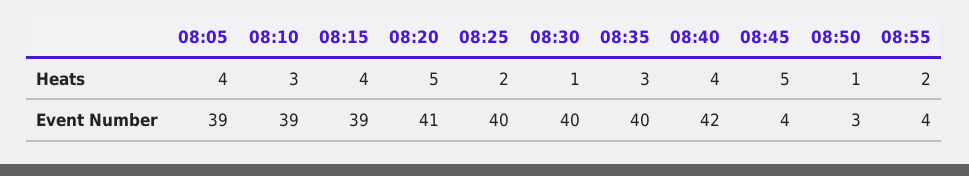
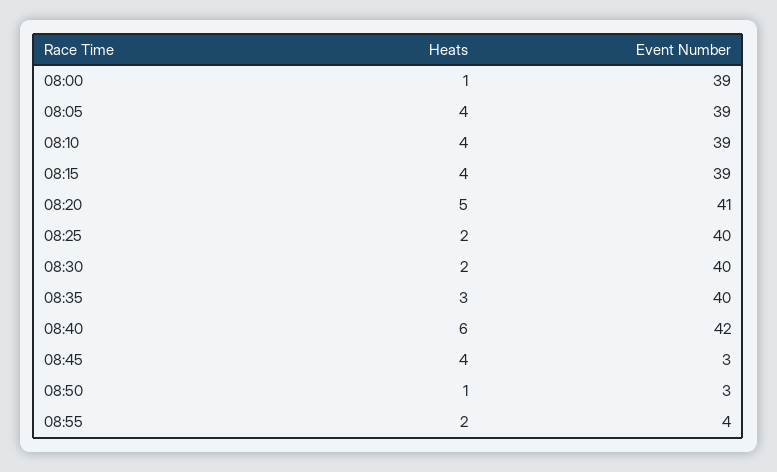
08:10, Heats: 3 -> 4
08:30, Heats: 1 -> 2
08:40, Heats: 4 -> 6
08:45, Heats: 5 -> 4
08:45, Event Number: 4 -> 3
08:00, Heats: none -> 1
08:00, Event Number: none -> 39

